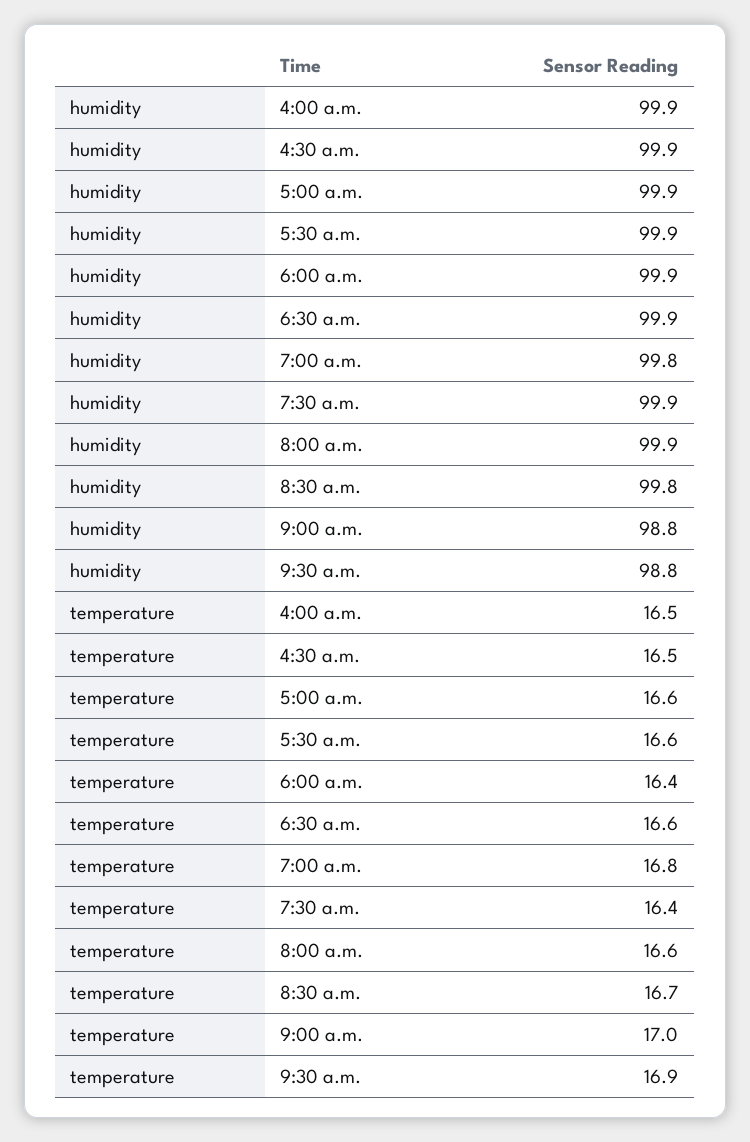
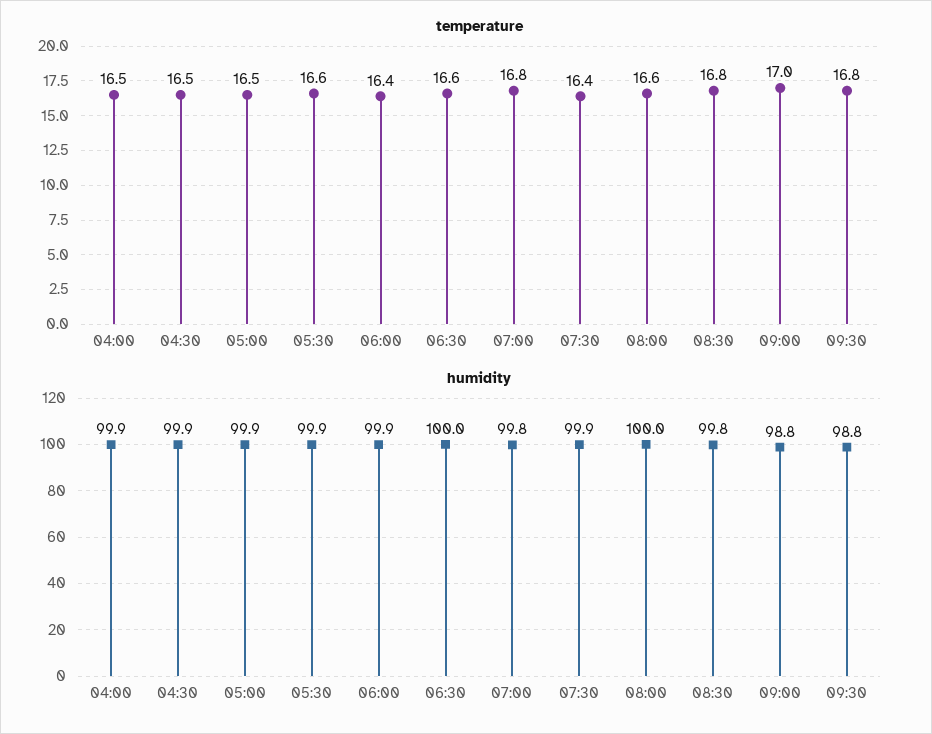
humidity, 6:30 a.m.: 99.9 -> 100
humidity, 8:00 a.m.: 99.9 -> 100
temperature, 5:00 a.m.: 16.6 -> 16.5
temperature, 8:30 a.m.: 16.7 -> 16.8
temperature, 9:30 a.m.: 16.9 -> 16.8

